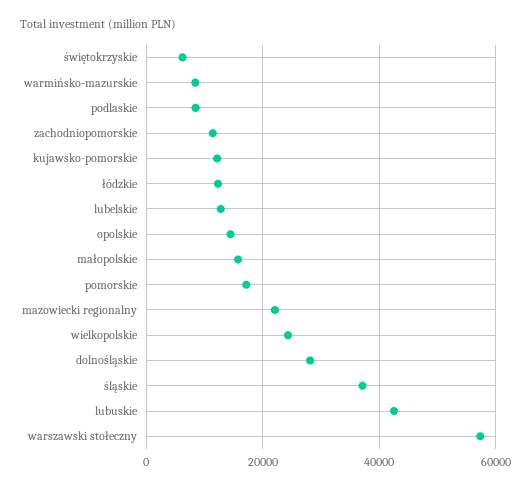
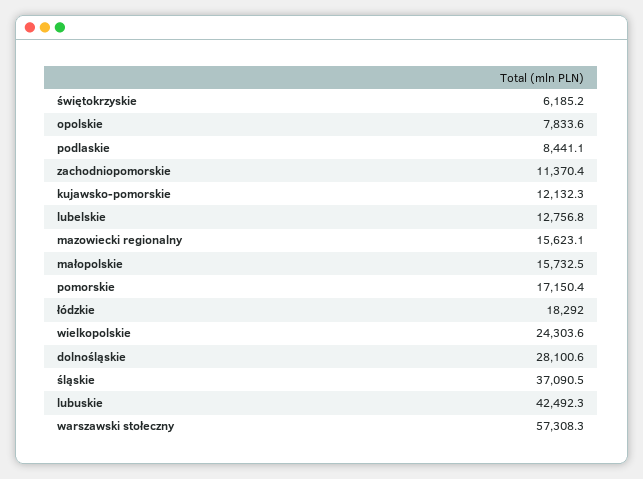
warmińsko-mazurskie: 8000 -> none
łódzkie: 12000 -> 18292
opolskie: 14000 -> 7833.6
mazowiecki regionalny: 22000 -> 15623.1

